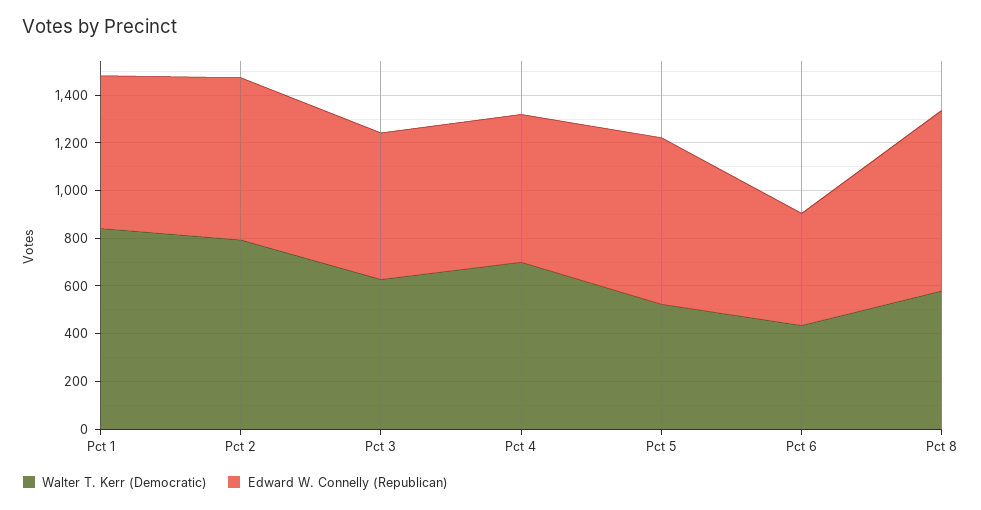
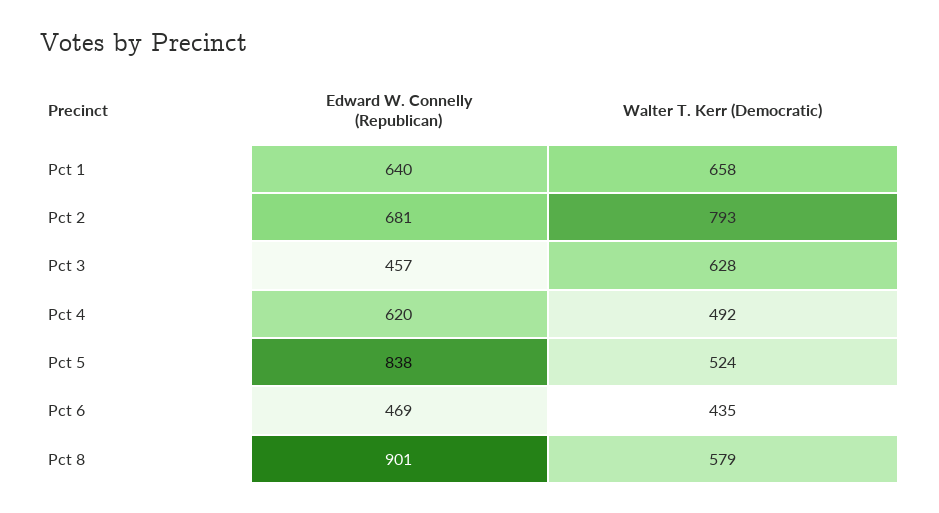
Walter T. Kerr (Democratic), Pct 1: 850 -> 658
Edward W. Connelly (Republican), Pct 3: 600 -> 457
Walter T. Kerr (Democratic), Pct 4: 700 -> 492
Edward W. Connelly (Republican), Pct 5: 700 -> 838
Edward W. Connelly (Republican), Pct 8: 750 -> 901

